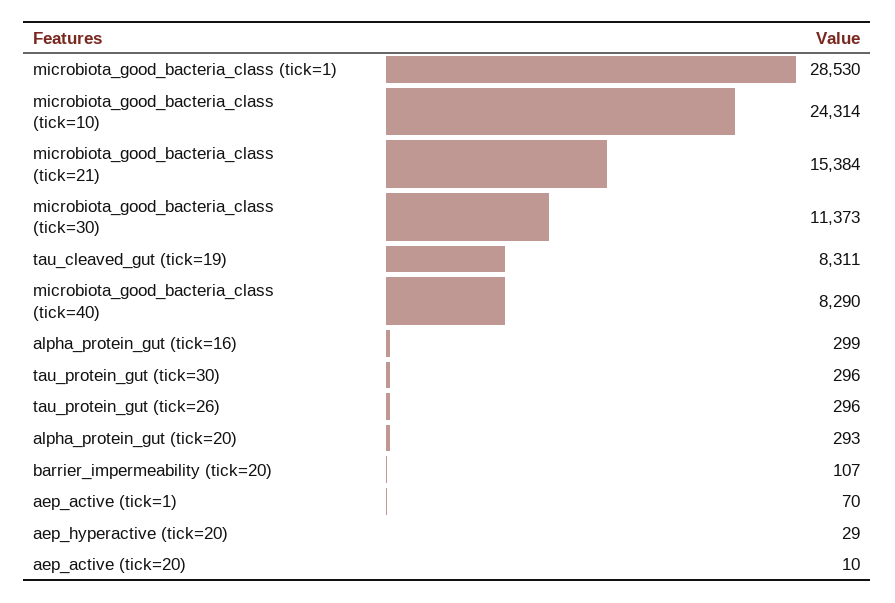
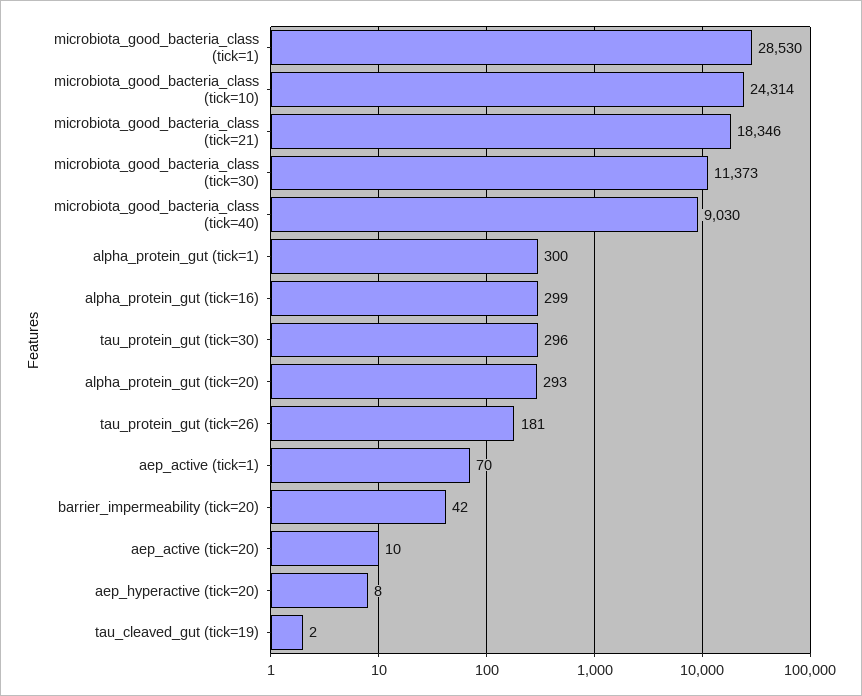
microbiota_good_bacteria_class (tick=21): 15384 -> 18346
tau_cleaved_gut (tick=19): 8311 -> 2
microbiota_good_bacteria_class (tick=40): 8290 -> 9030
tau_protein_gut (tick=26): 296 -> 181
barrier_impermeability (tick=20): 107 -> 42
aep_hyperactive (tick=20): 29 -> 8
alpha_protein_gut (tick=1): none -> 300

